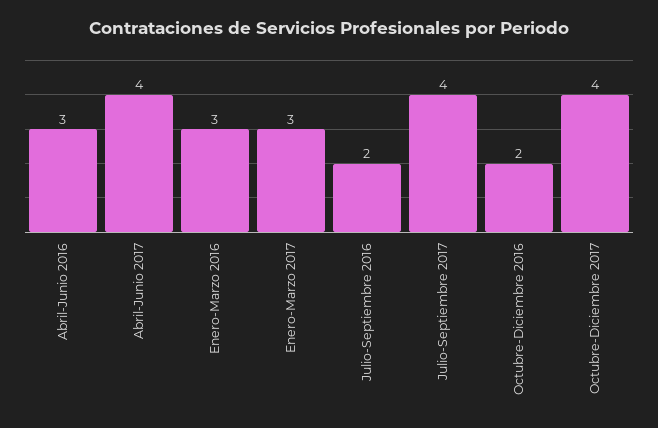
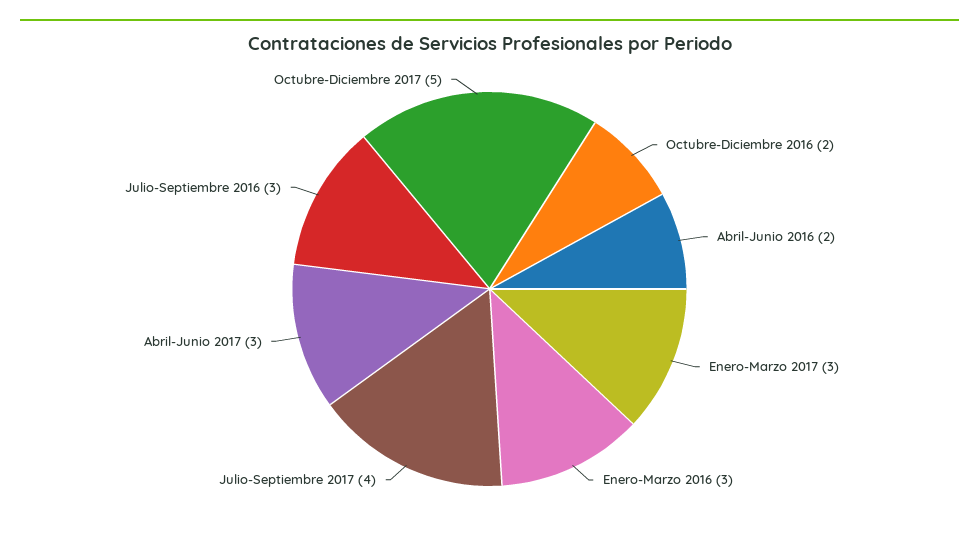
Abril-Junio 2016: 3 -> 2
Abril-Junio 2017: 4 -> 3
Julio-Septiembre 2016: 2 -> 3
Octubre-Diciembre 2017: 4 -> 5

